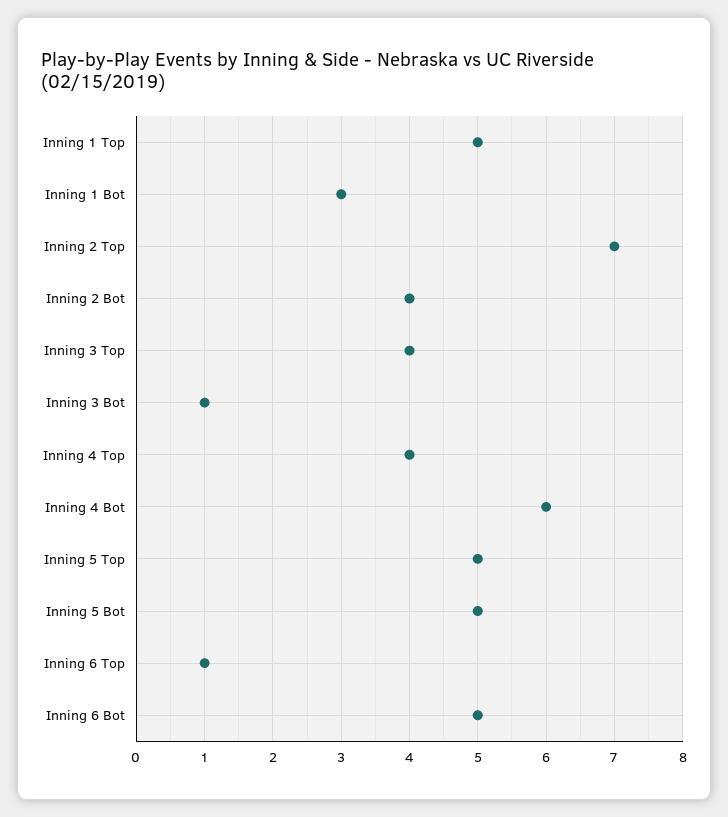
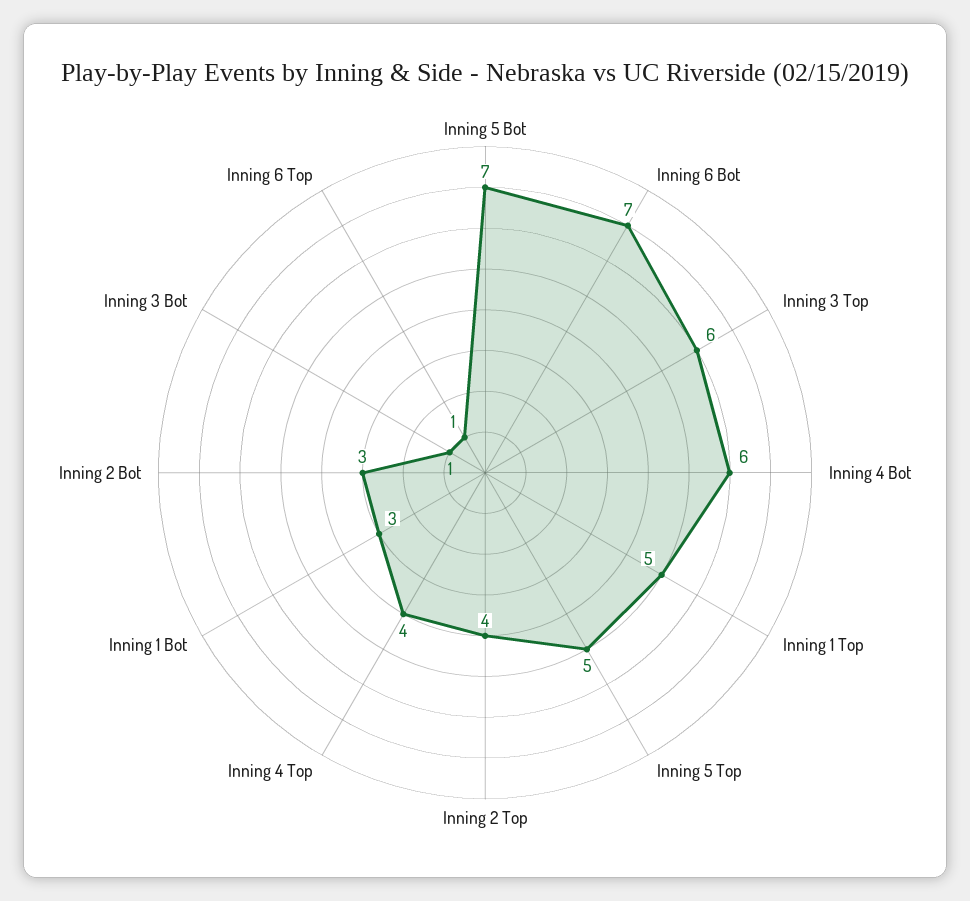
Inning 2 Top: 7 -> 4
Inning 2 Bot: 4 -> 3
Inning 3 Top: 4 -> 6
Inning 5 Bot: 5 -> 7
Inning 6 Bot: 5 -> 7

